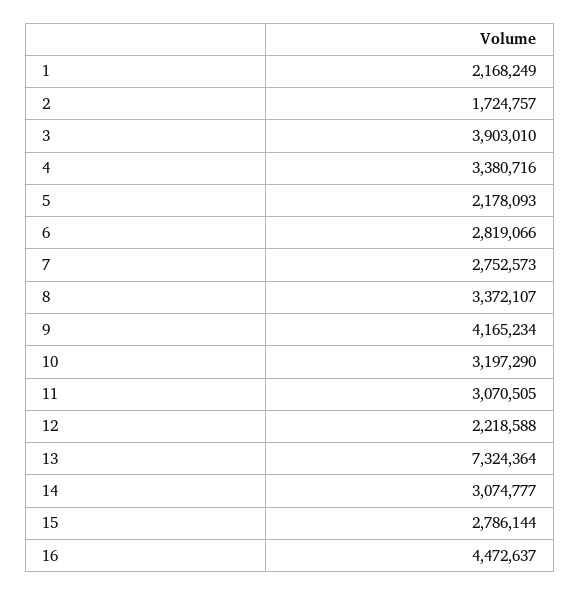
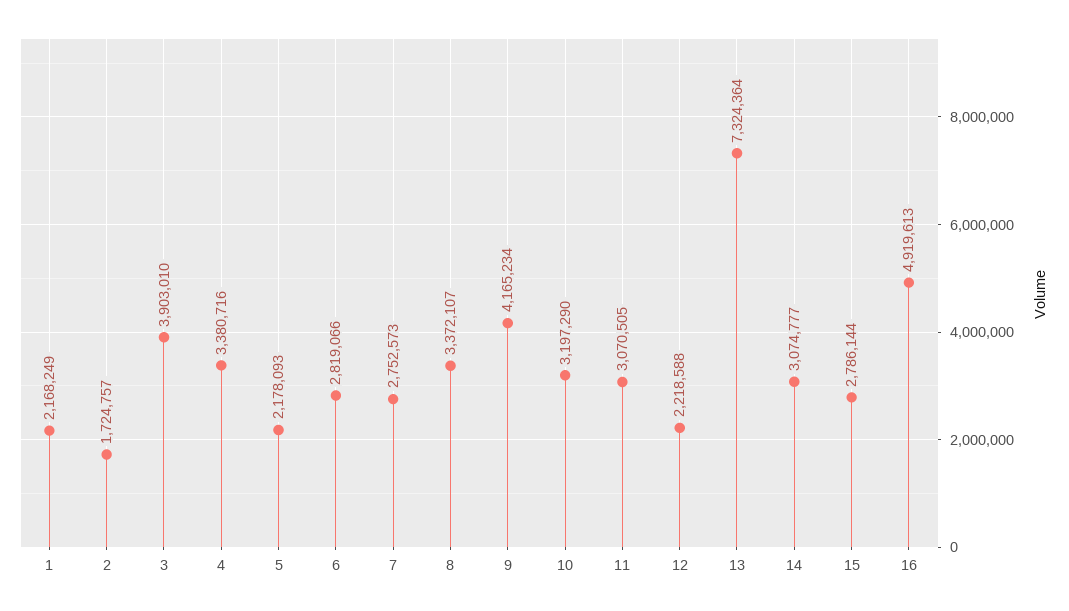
16: 4472637 -> 4919613

